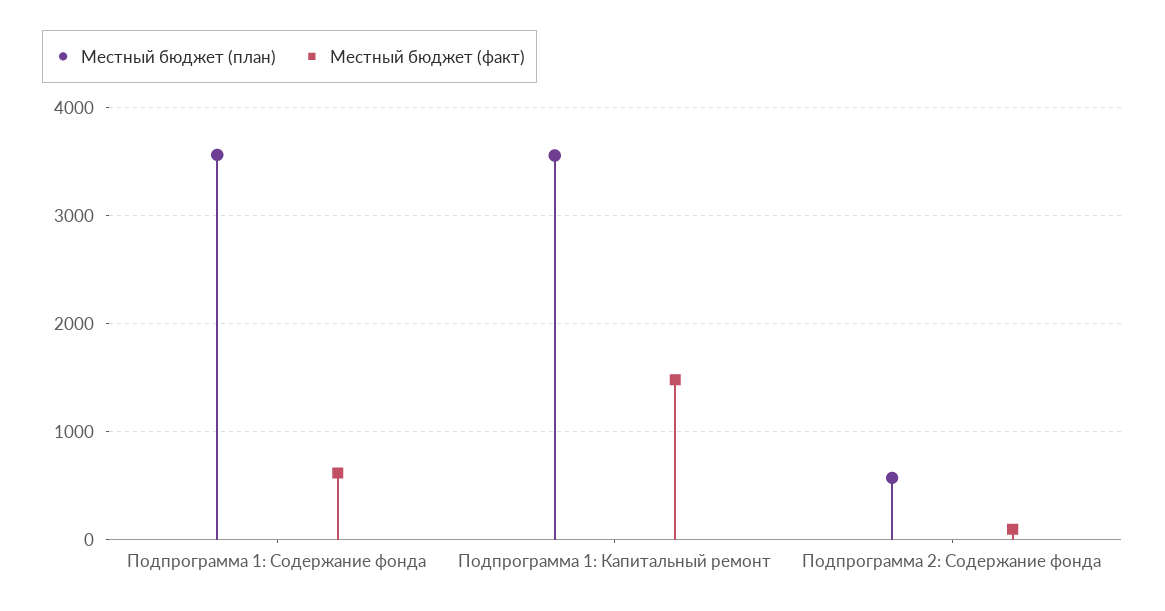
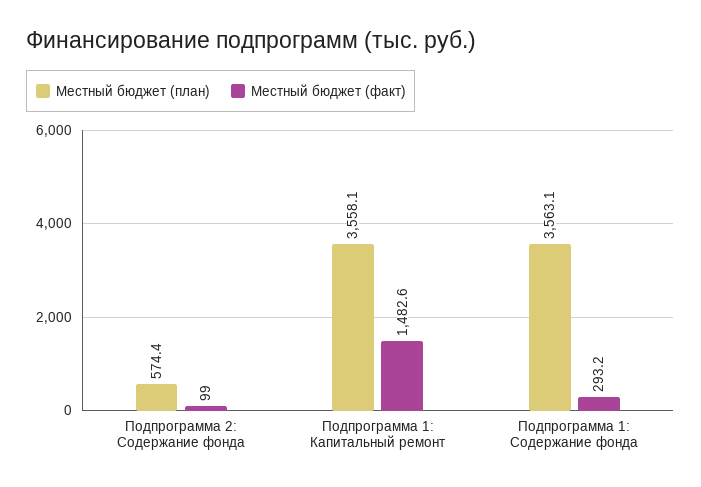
Местный бюджет (факт), Подпрограмма 1: Содержание фонда: 600 -> 293.2

